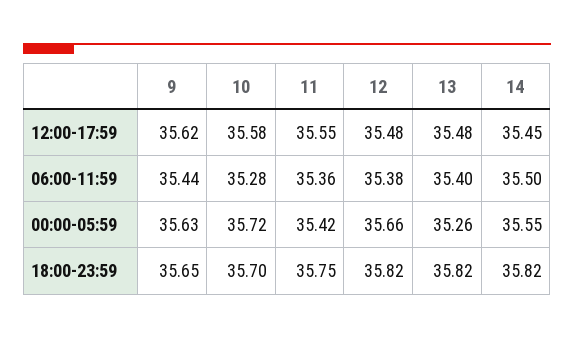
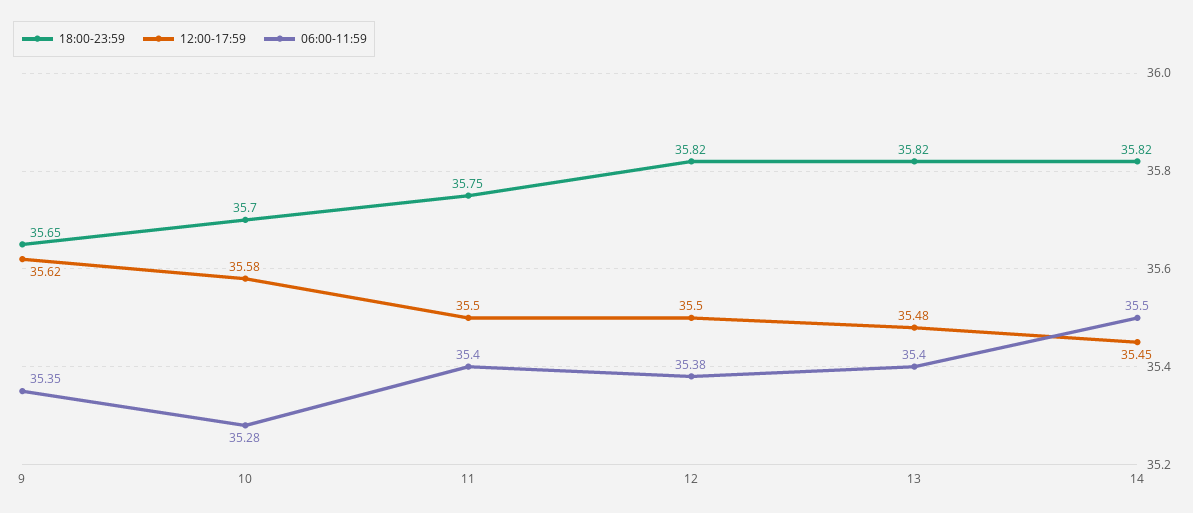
12:00-17:59, 11: 35.55 -> 35.5
12:00-17:59, 12: 35.48 -> 35.5
06:00-11:59, 9: 35.44 -> 35.35
06:00-11:59, 11: 35.36 -> 35.4
00:00-05:59, 9: 35.63 -> none
00:00-05:59, 10: 35.72 -> none
00:00-05:59, 11: 35.42 -> none
00:00-05:59, 12: 35.66 -> none
00:00-05:59, 13: 35.26 -> none
00:00-05:59, 14: 35.55 -> none

